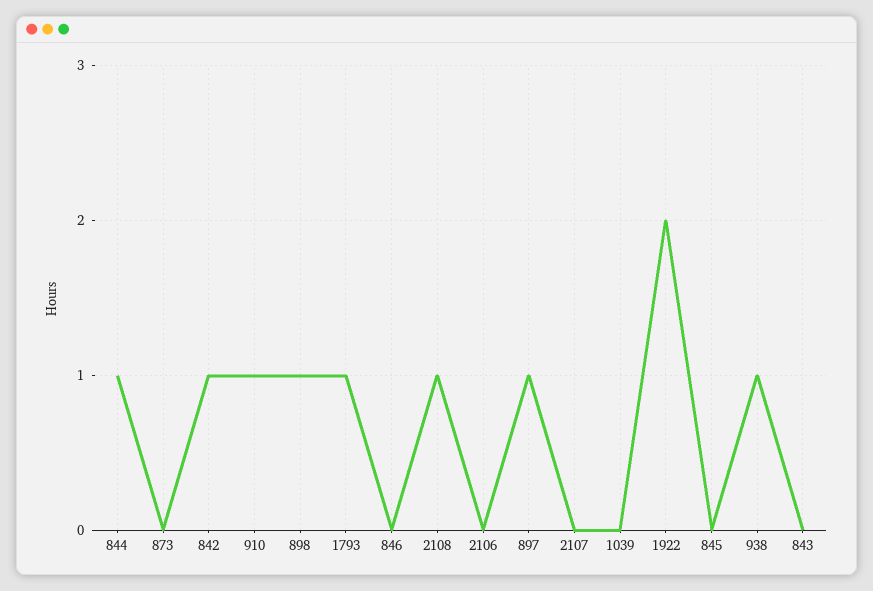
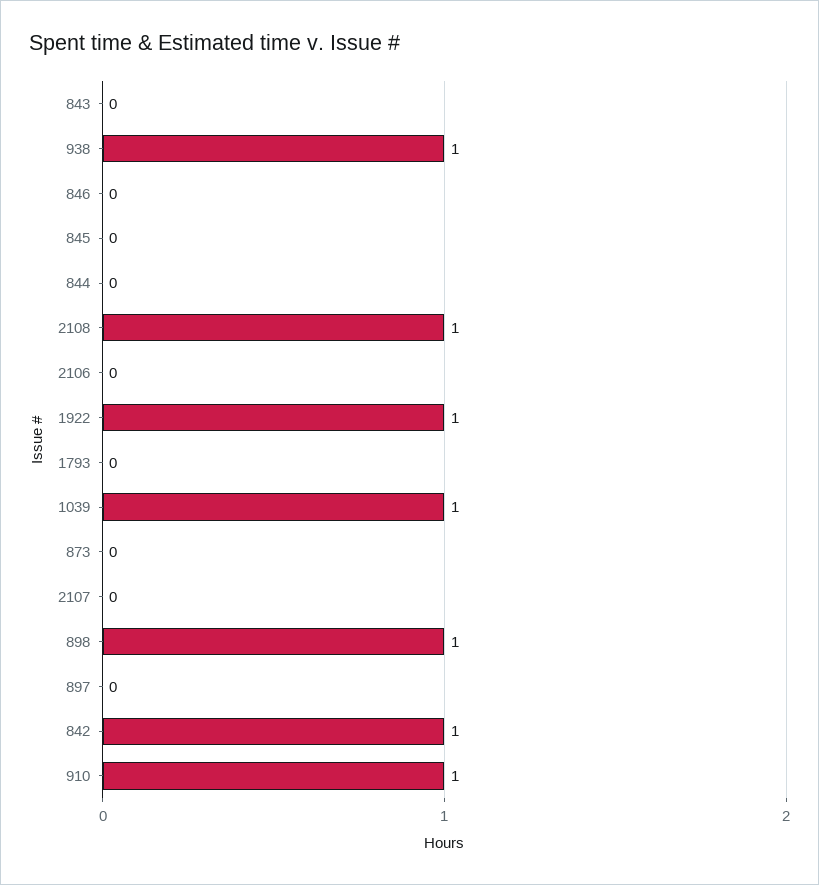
844: 1 -> 0
1793: 1 -> 0
897: 1 -> 0
1039: 0 -> 1
1922: 2 -> 1

